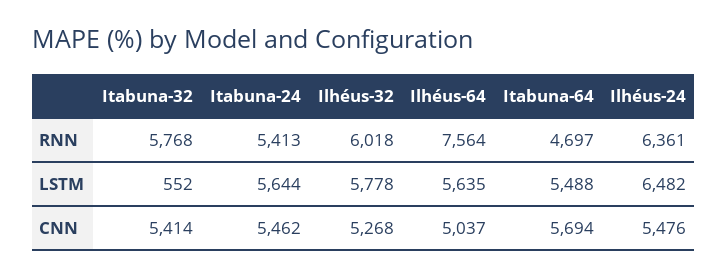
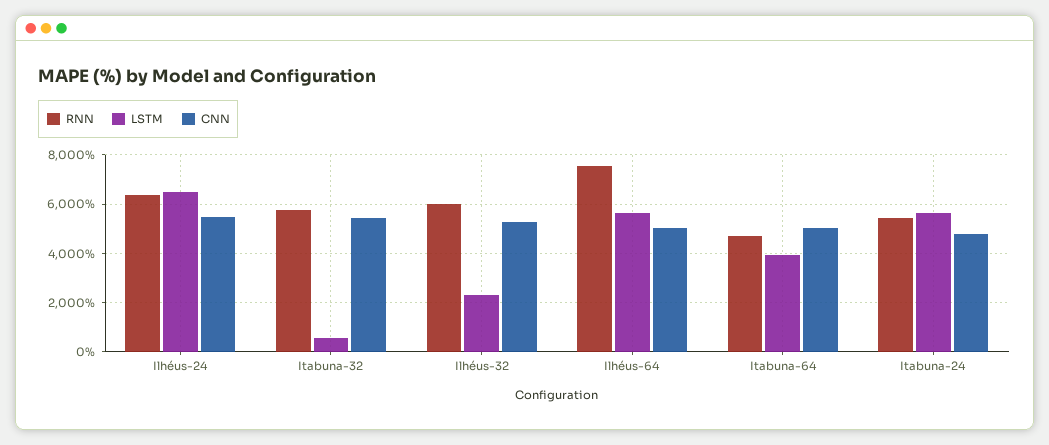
LSTM, Ilhéus-32: 5778 -> 2250
LSTM, Itabuna-64: 5488 -> 4000
CNN, Itabuna-24: 5462 -> 4750
CNN, Itabuna-64: 5694 -> 5000

